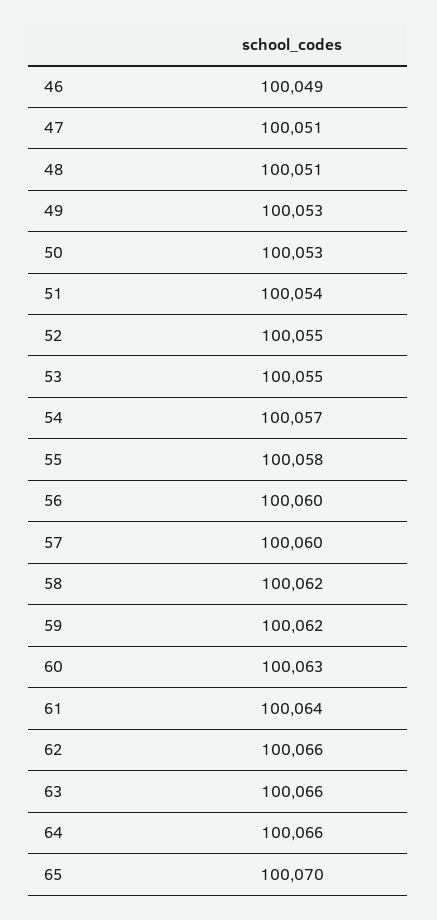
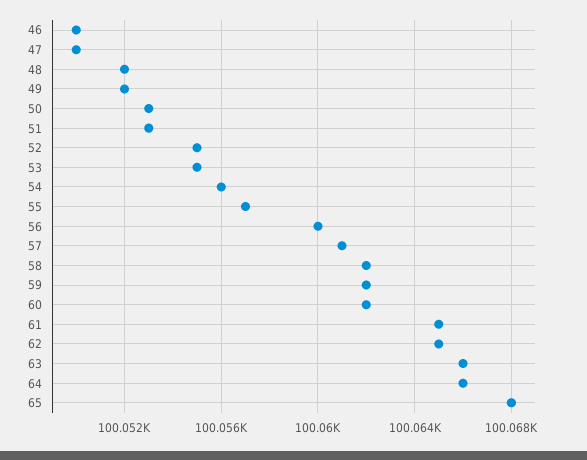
46: 100049 -> 100050
47: 100051 -> 100050
48: 100051 -> 100052
49: 100053 -> 100052
51: 100054 -> 100053
54: 100057 -> 100056
55: 100058 -> 100057
57: 100060 -> 100061
60: 100063 -> 100062
61: 100064 -> 100065
62: 100066 -> 100065
65: 100070 -> 100068

